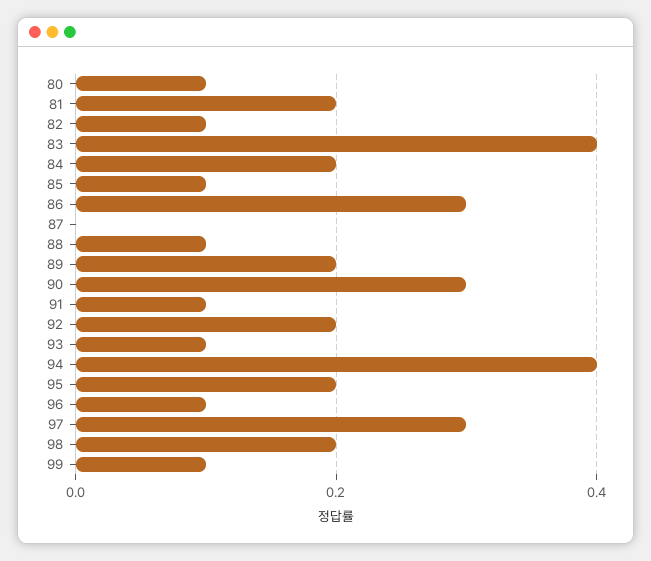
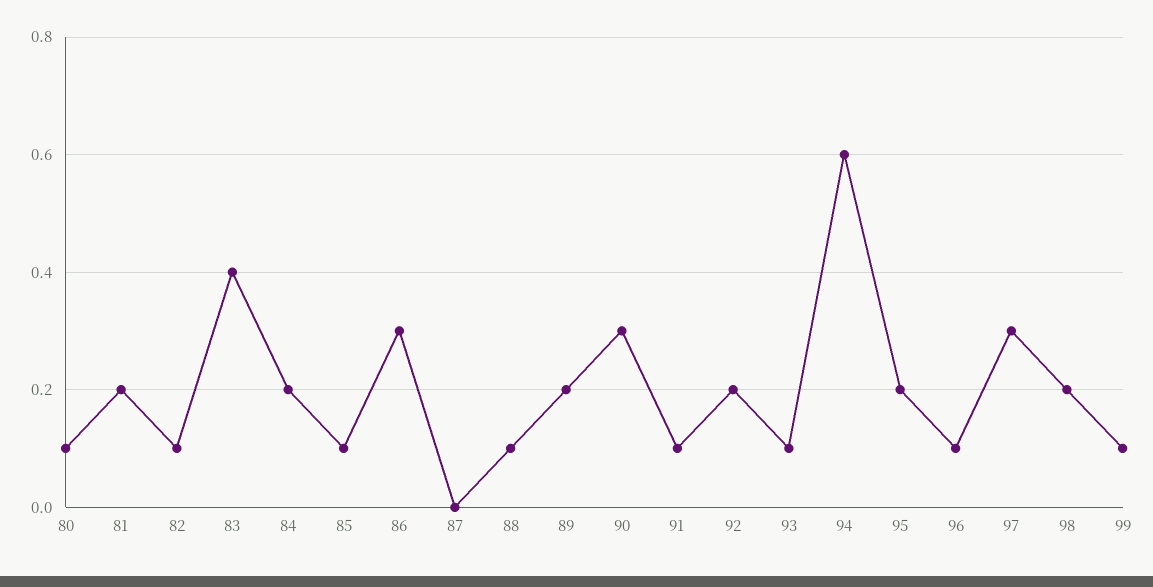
94: 0.4 -> 0.6

